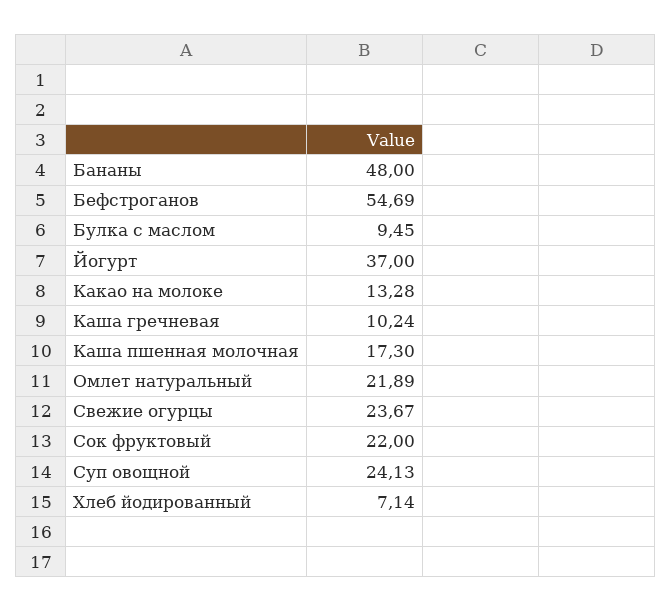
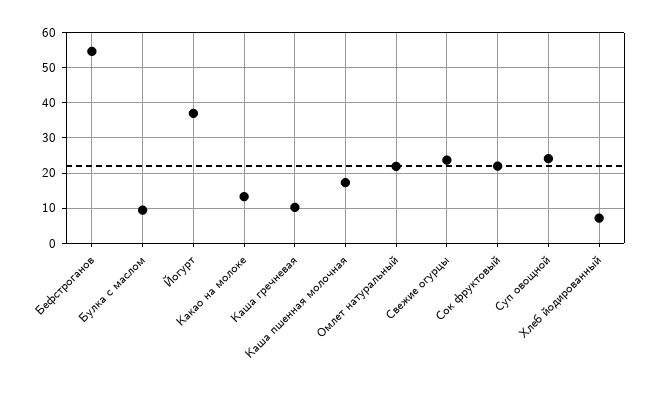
Бананы: 48 -> none

